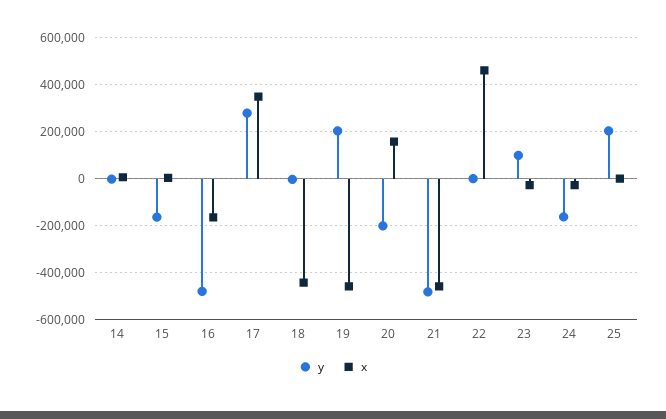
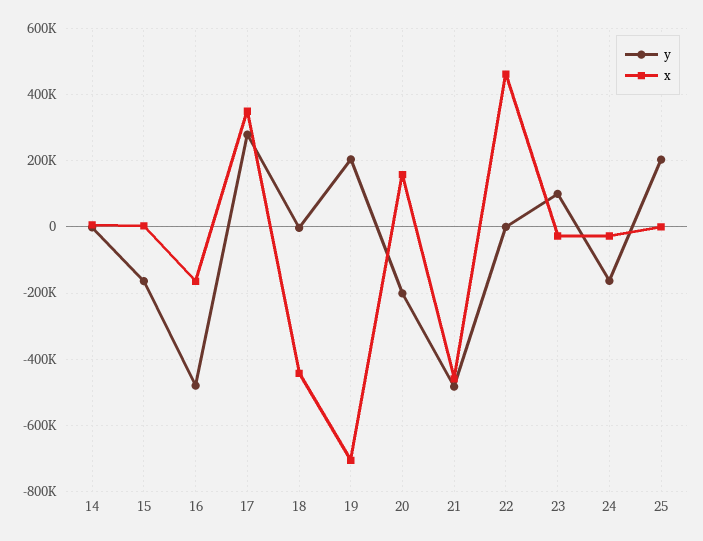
x, 19: -450000 -> -700000

